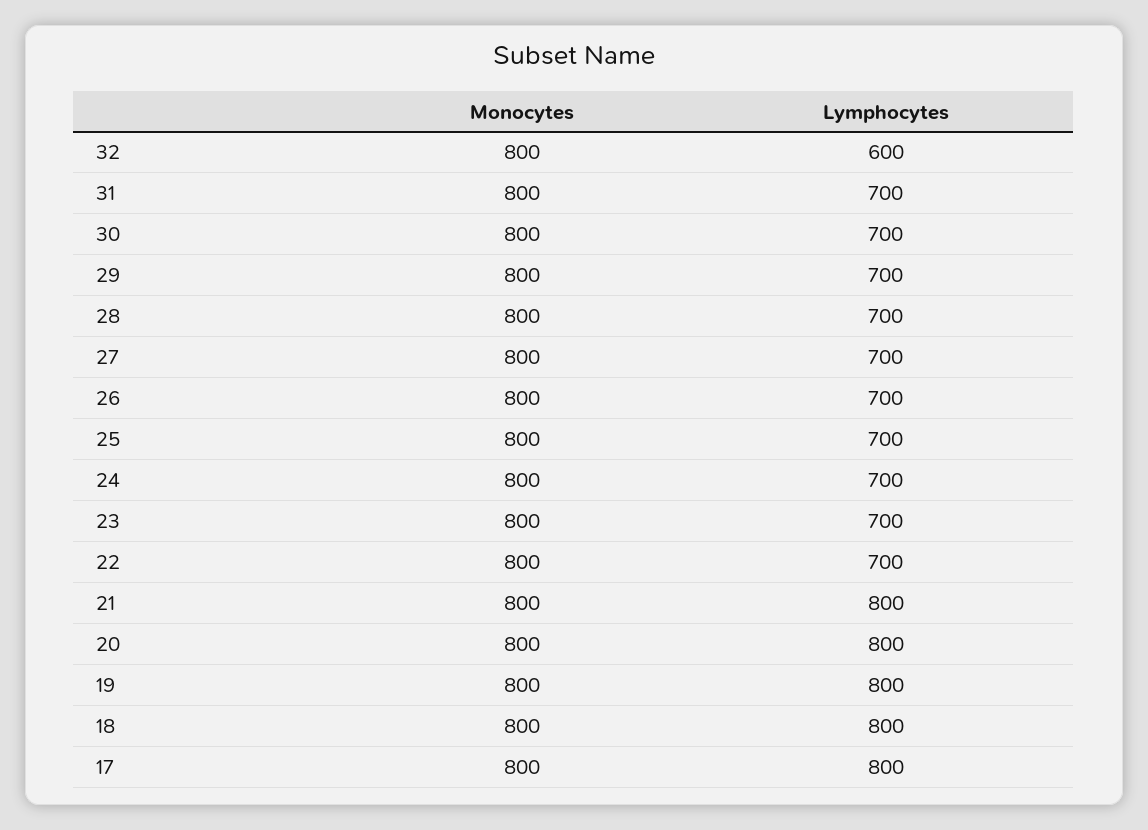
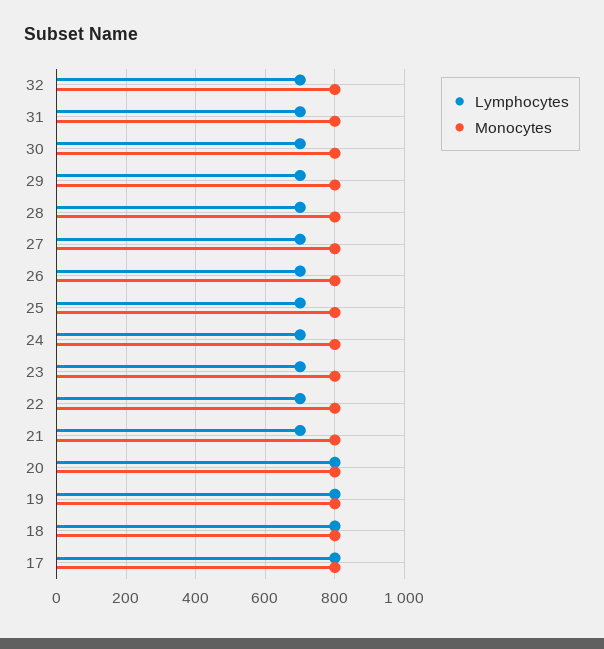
Lymphocytes, 32: 600 -> 700
Lymphocytes, 21: 800 -> 700

